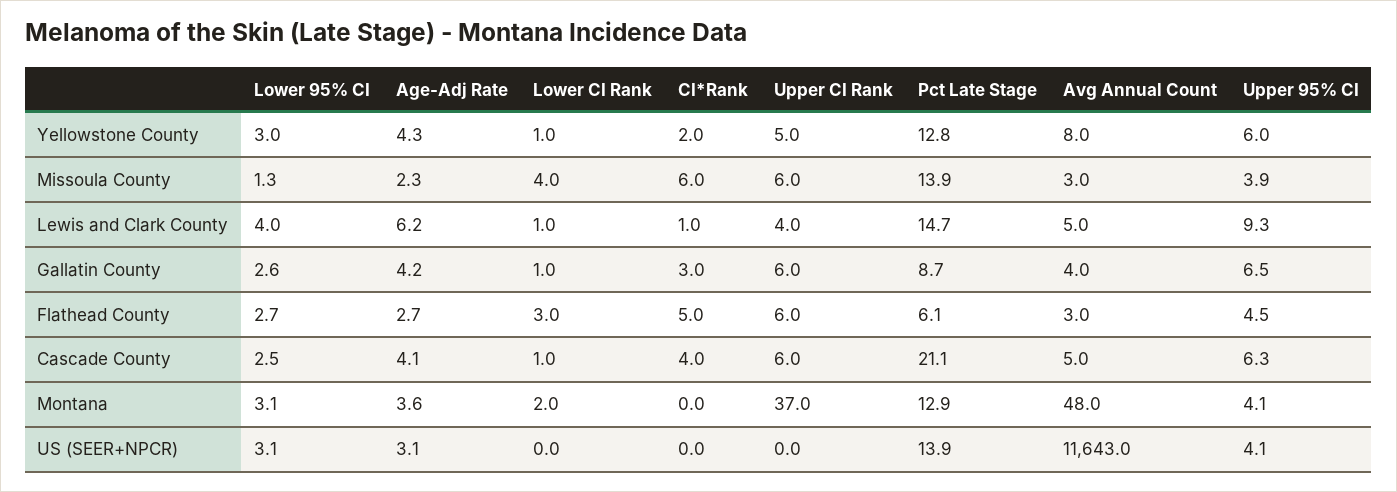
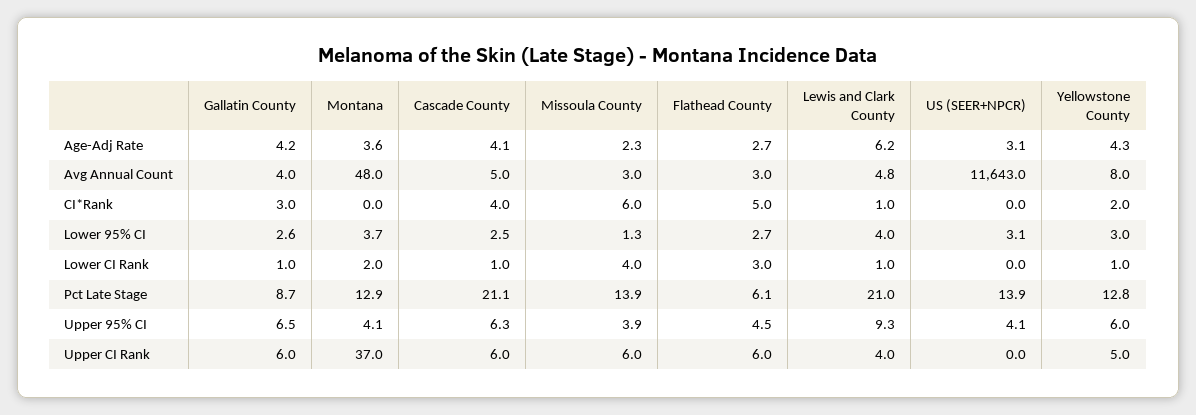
Pct Late Stage, Lewis and Clark County: 14.7 -> 21
Avg Annual Count, Lewis and Clark County: 5 -> 4.8
Lower 95% CI, Montana: 3.1 -> 3.7

